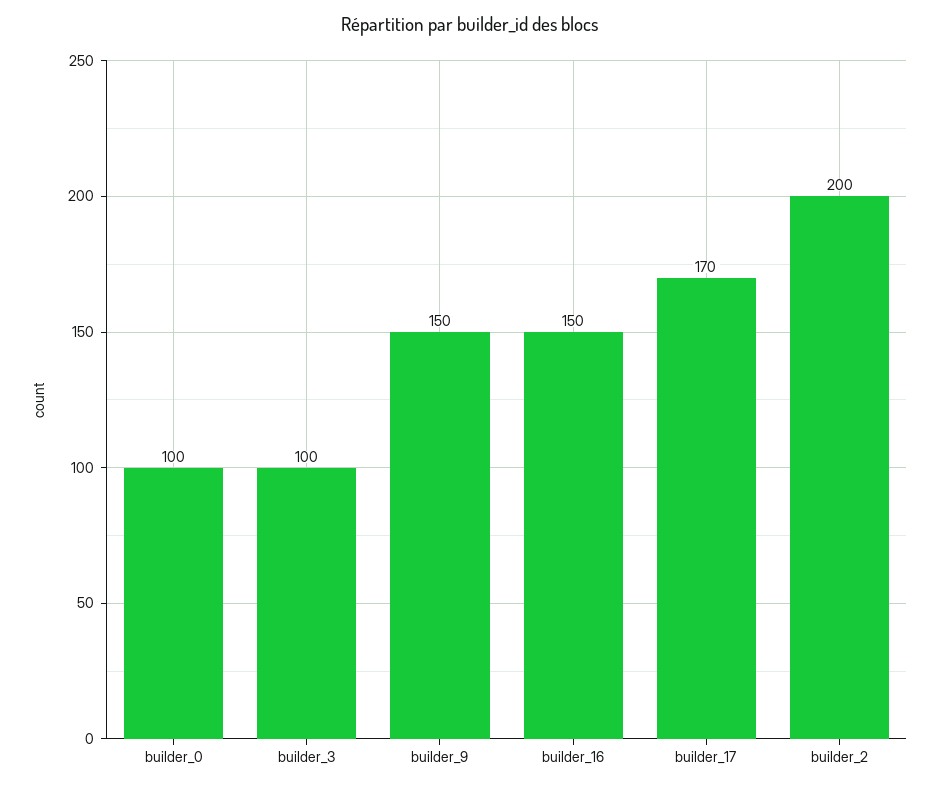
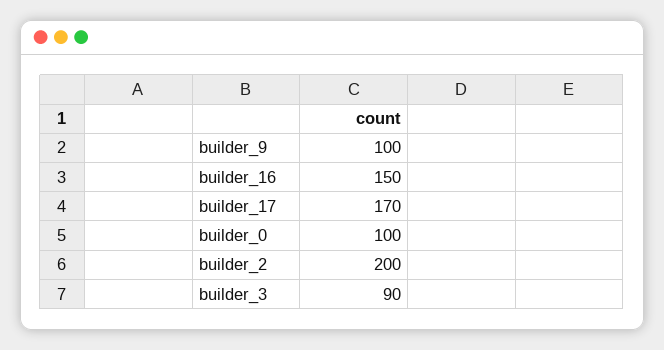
builder_3: 100 -> 90
builder_9: 150 -> 100

